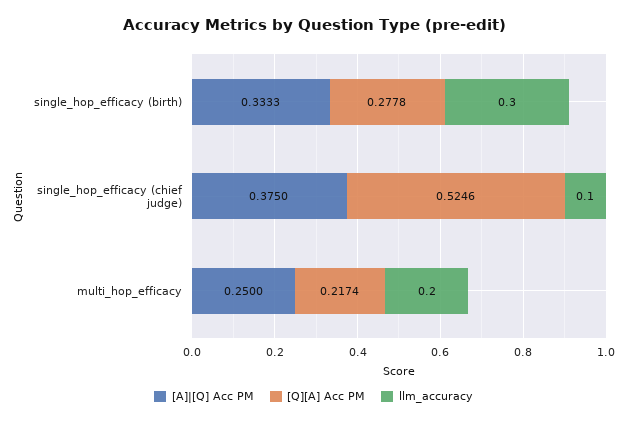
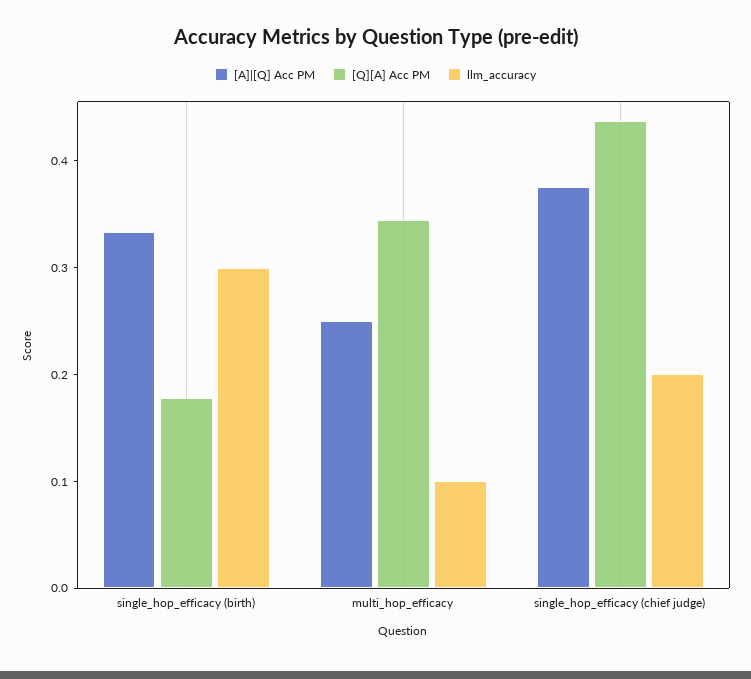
[Q][A] Acc PM, single_hop_efficacy (birth): 0.2778 -> 0.18
[Q][A] Acc PM, single_hop_efficacy (chief judge): 0.5246 -> 0.44
llm_accuracy, single_hop_efficacy (chief judge): 0.1 -> 0.2
[Q][A] Acc PM, multi_hop_efficacy: 0.2174 -> 0.34
llm_accuracy, multi_hop_efficacy: 0.2 -> 0.1

